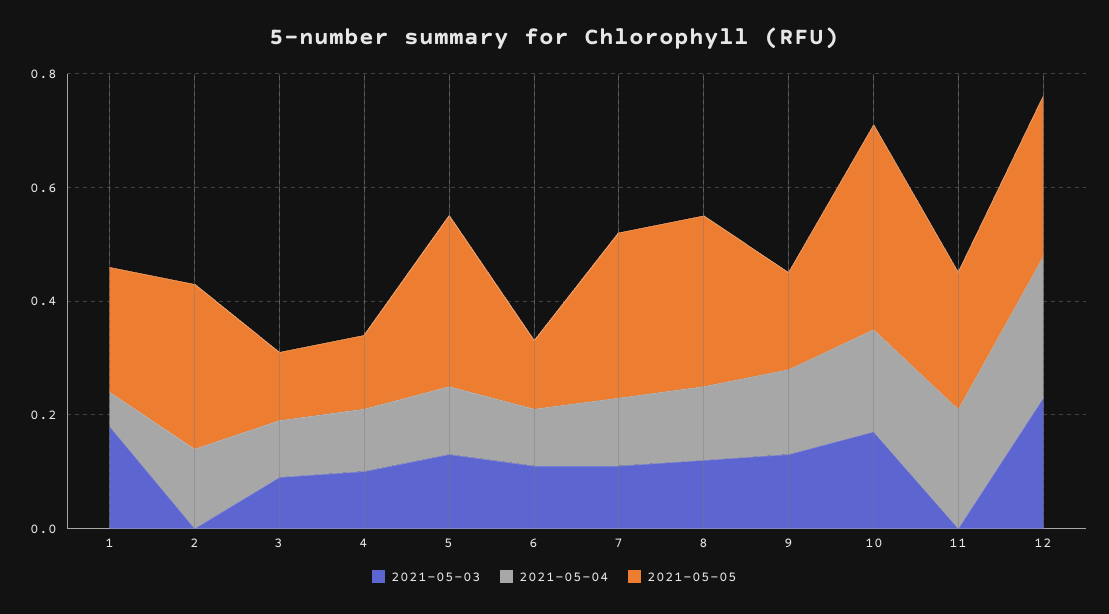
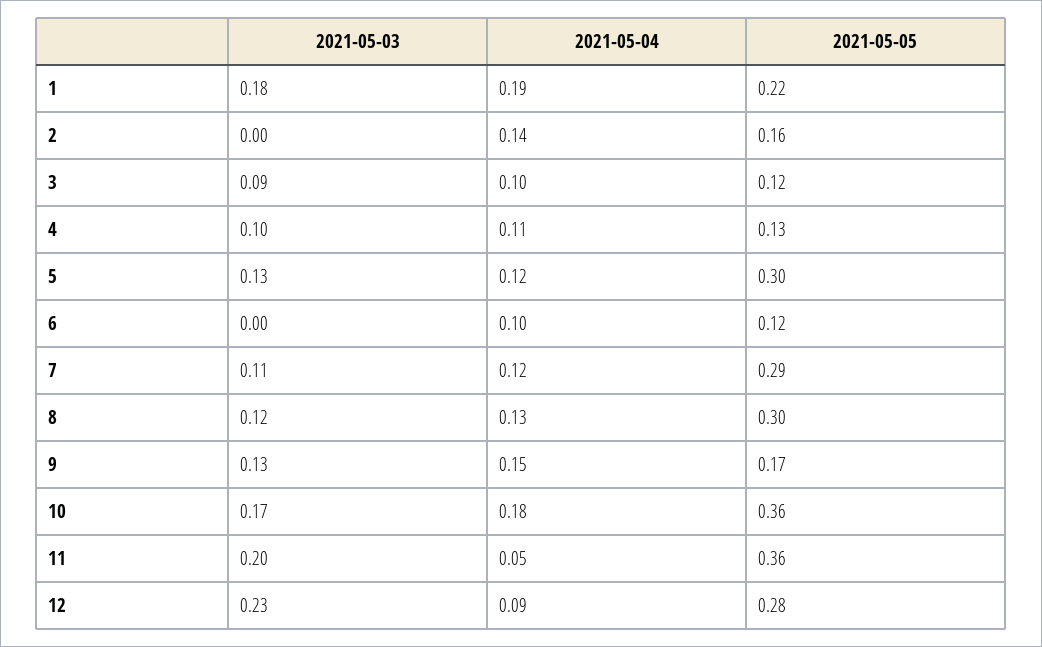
2021-05-04, 1: 0.05 -> 0.19
2021-05-05, 2: 0.3 -> 0.16
2021-05-03, 6: 0.1 -> 0
2021-05-03, 11: 0 -> 0.2
2021-05-04, 11: 0.2 -> 0.05
2021-05-05, 11: 0.25 -> 0.36
2021-05-04, 12: 0.25 -> 0.09

